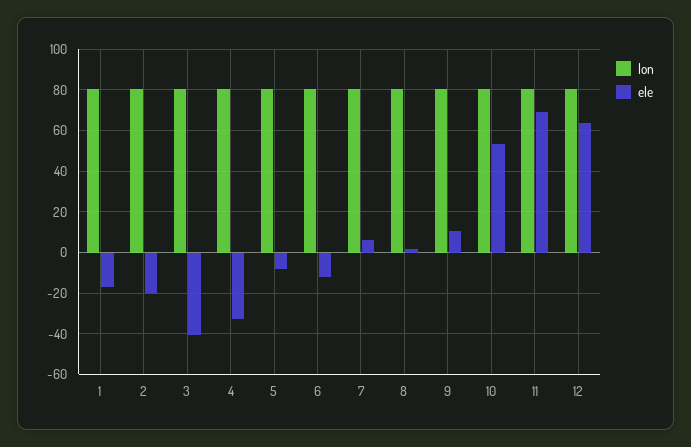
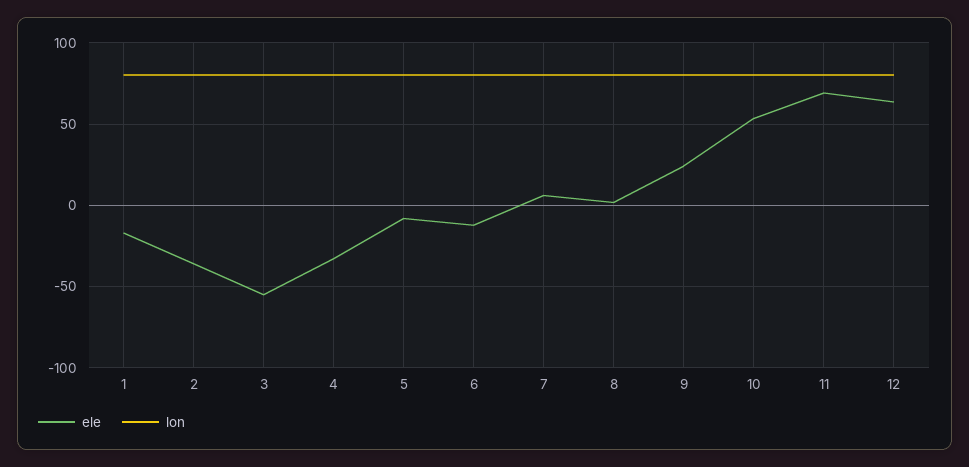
ele, 2: -20 -> -35
ele, 3: -40 -> -55
ele, 9: 10 -> 25

